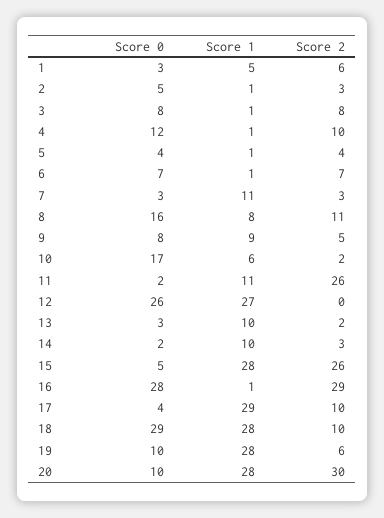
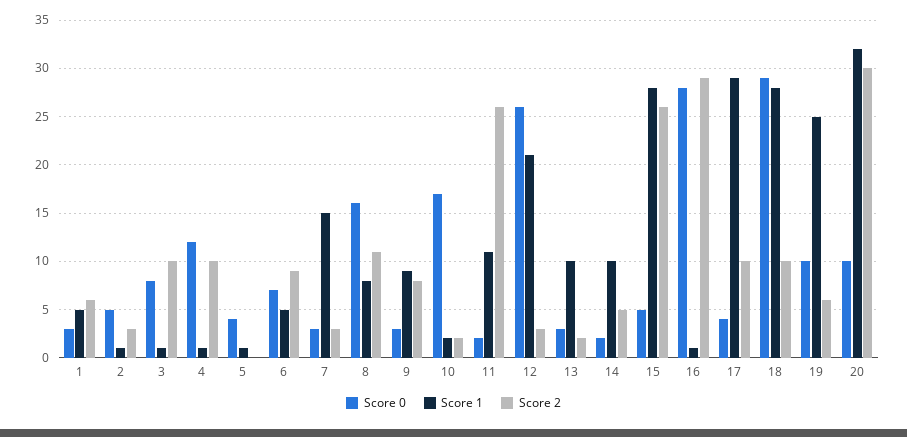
Score 2, 3: 8 -> 10
Score 2, 5: 4 -> 0
Score 1, 6: 1 -> 5
Score 2, 6: 7 -> 9
Score 1, 7: 11 -> 15
Score 0, 9: 8 -> 3
Score 2, 9: 5 -> 8
Score 1, 10: 6 -> 2
Score 1, 12: 27 -> 21
Score 2, 12: 0 -> 3
Score 2, 14: 3 -> 5
Score 1, 19: 28 -> 25
Score 1, 20: 28 -> 32

